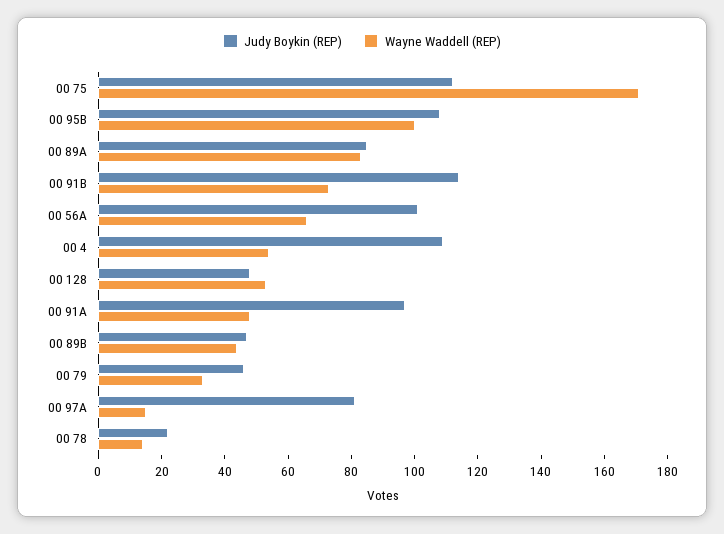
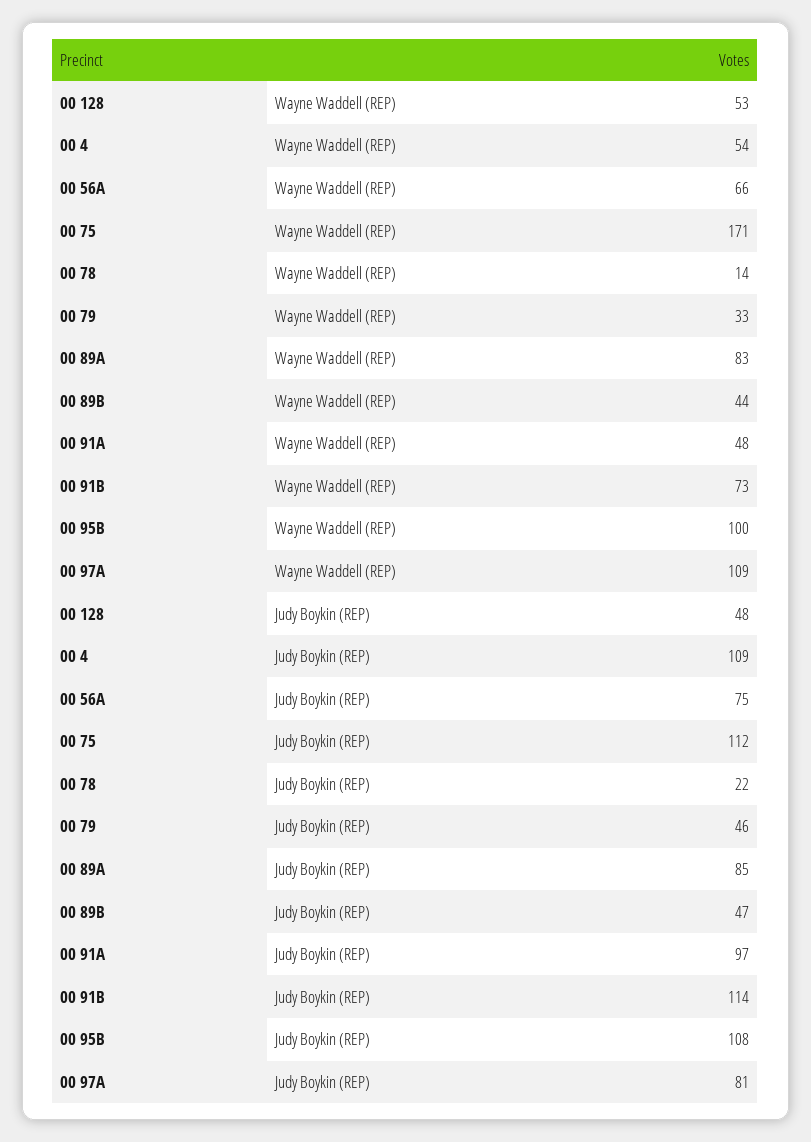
Judy Boykin (REP), 00 56A: 100 -> 75
Wayne Waddell (REP), 00 97A: 15 -> 109

